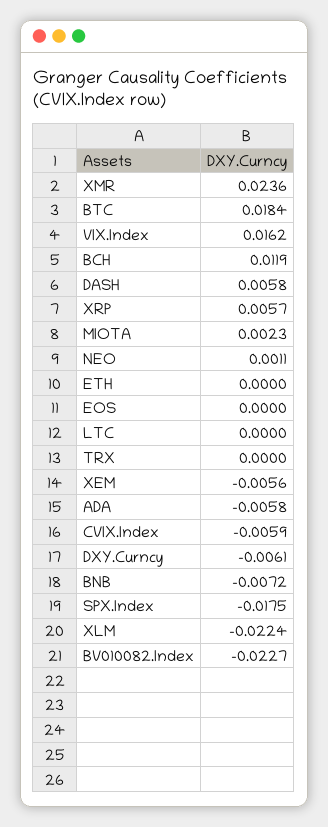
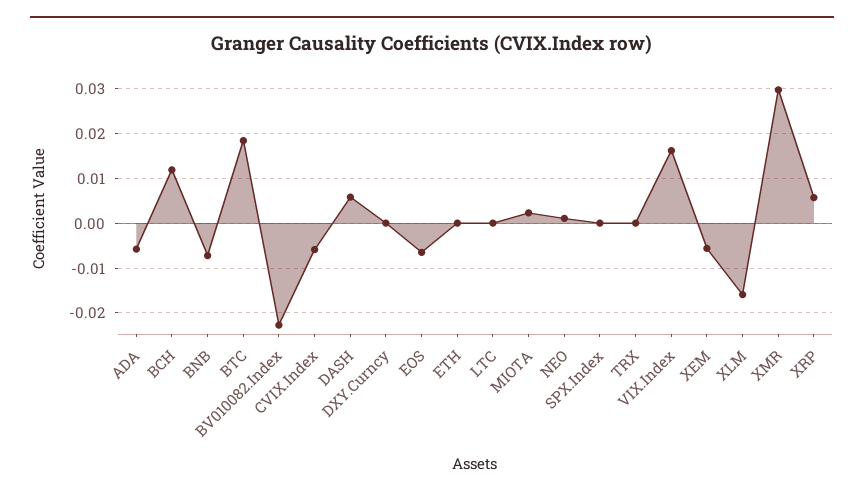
XMR: 0.0236 -> 0.03
EOS: 0 -> -0.006
DXY.Curncy: -0.0061 -> 0
SPX.Index: -0.0175 -> 0
XLM: -0.0224 -> -0.016

